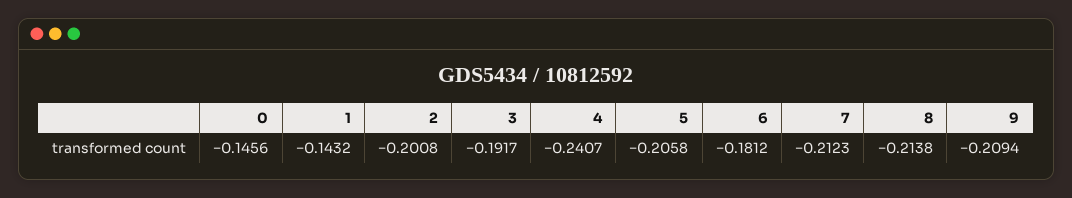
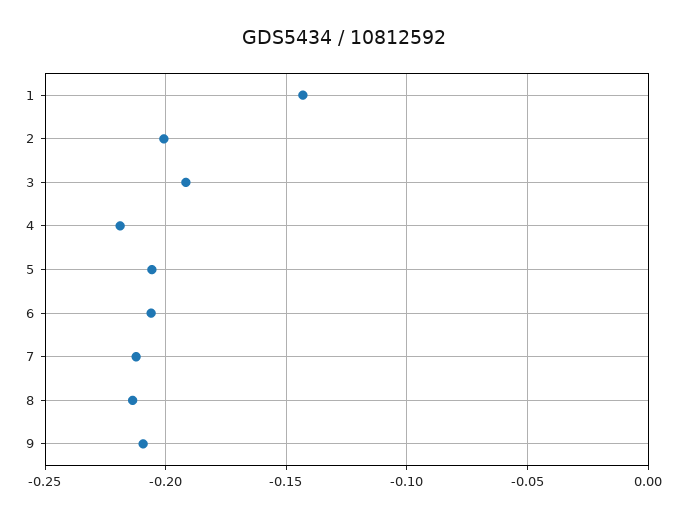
0: -0.1456 -> none
4: -0.2407 -> -0.22
6: -0.1812 -> -0.205

